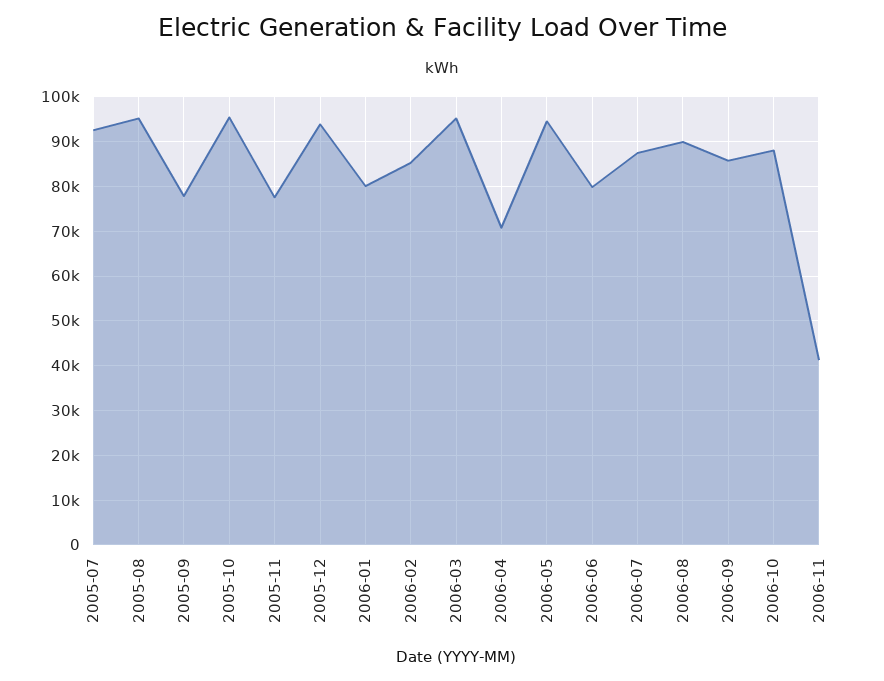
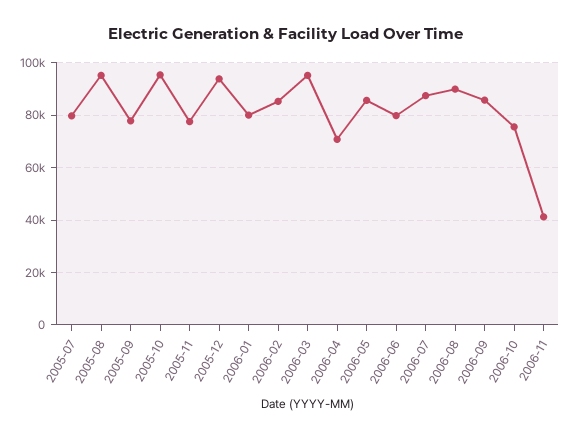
2005-07: 92000 -> 80000
2006-05: 94000 -> 85000
2006-10: 88000 -> 75000

